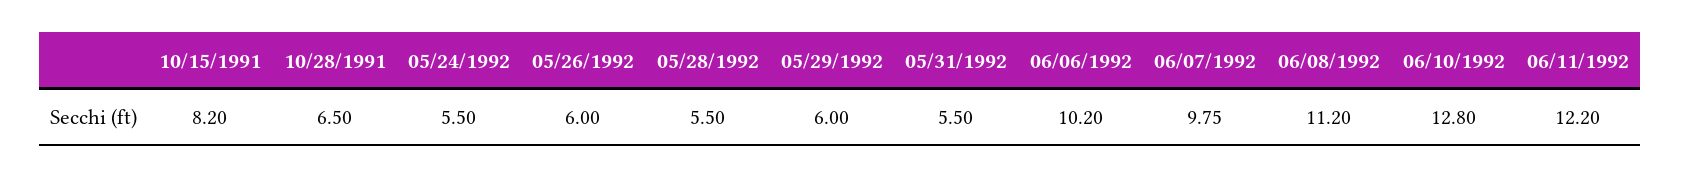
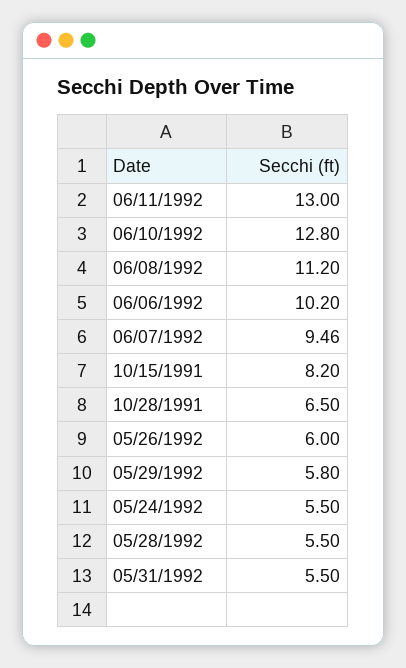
05/29/1992: 6 -> 5.8
06/07/1992: 9.75 -> 9.46
06/11/1992: 12.2 -> 13

